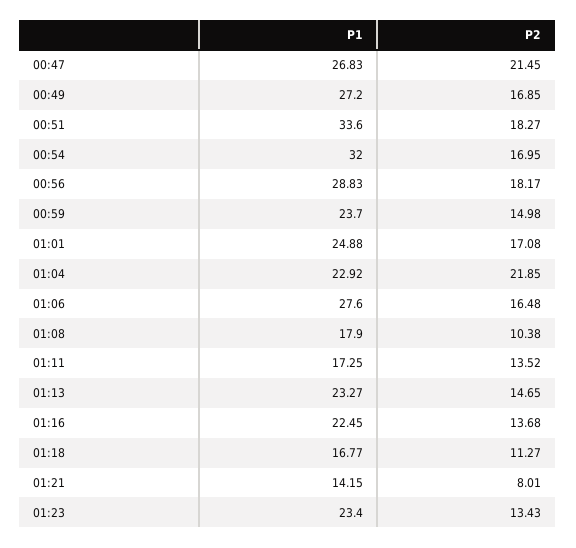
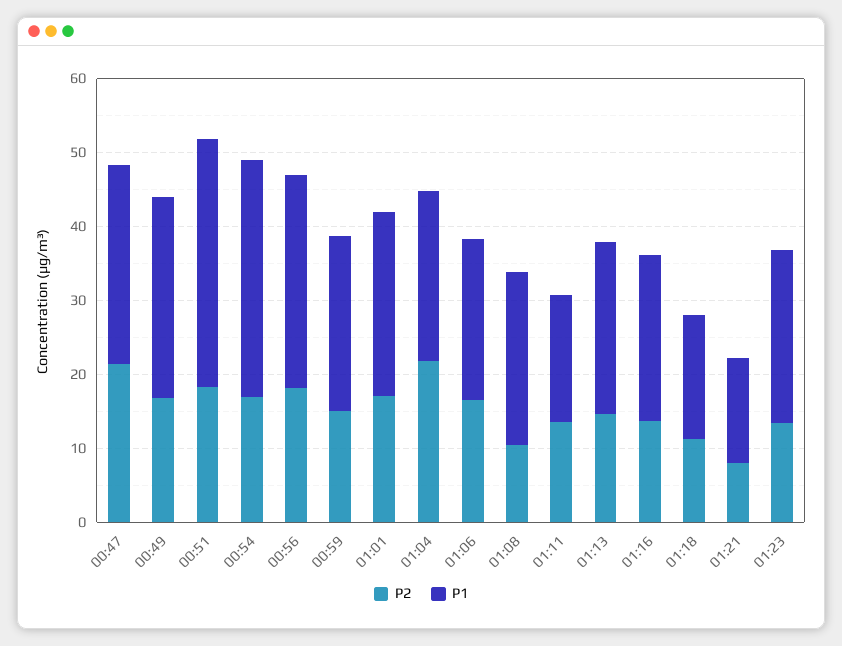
P1, 01:06: 27.6 -> 22
P1, 01:08: 17.9 -> 24

